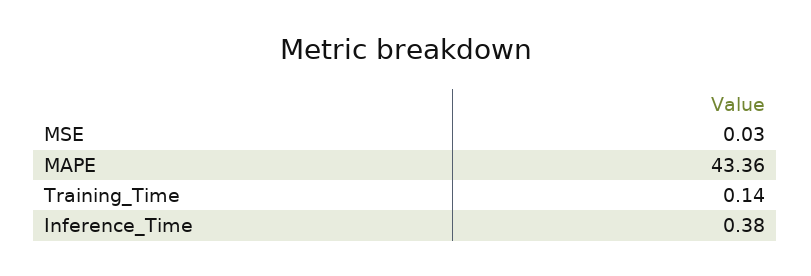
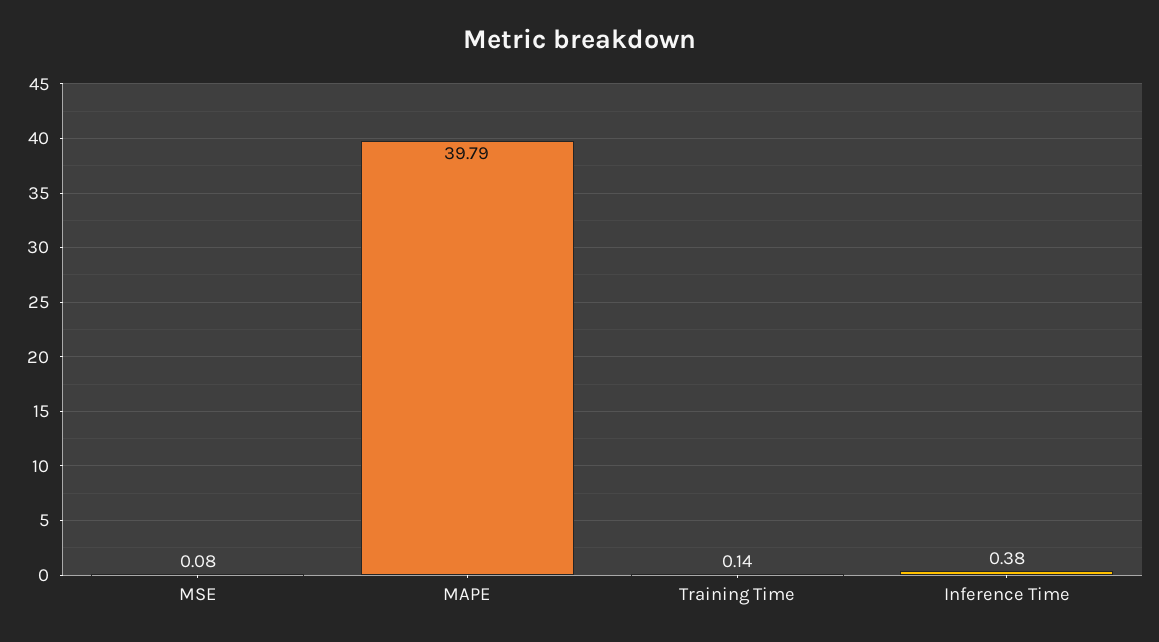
MSE: 0.03 -> 0.08
MAPE: 43.36 -> 39.79

